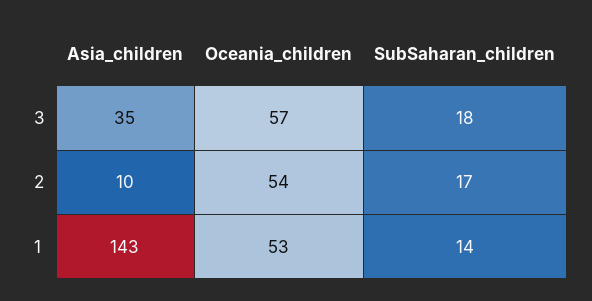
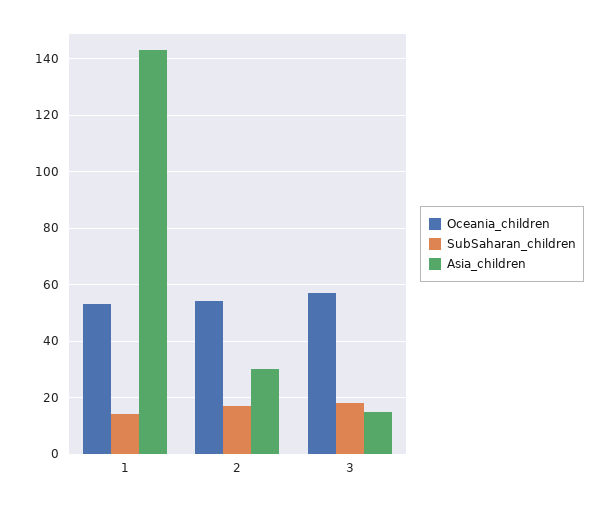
Asia_children, 3: 35 -> 15
Asia_children, 2: 10 -> 30

